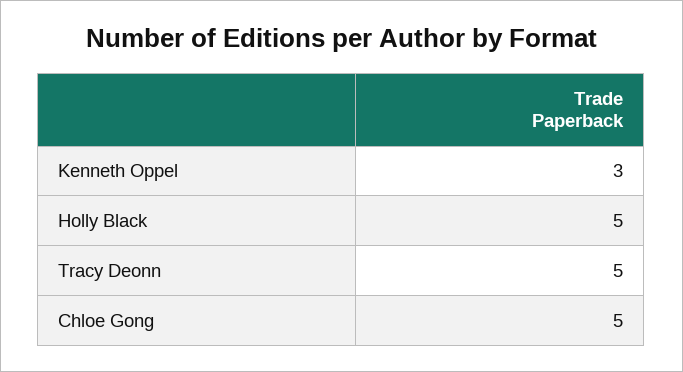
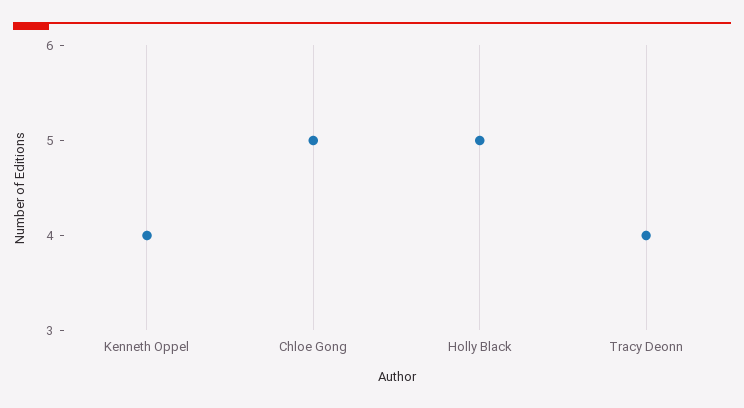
Kenneth Oppel: 3 -> 4
Tracy Deonn: 5 -> 4

